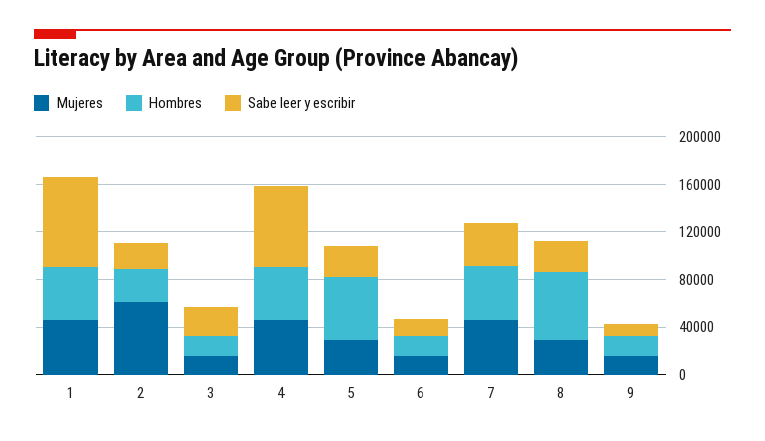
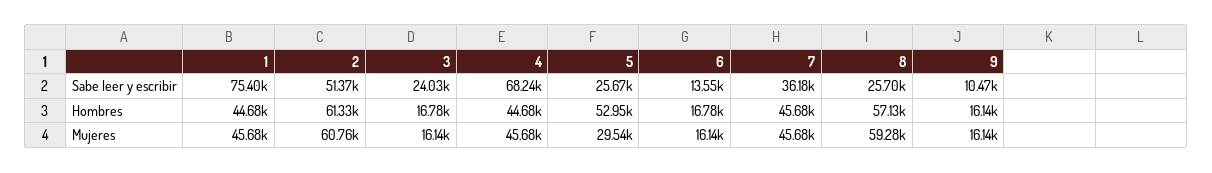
Hombres, 2: 30000 -> 61330
Sabe leer y escribir, 2: 20000 -> 51370
Mujeres, 8: 30000 -> 59280

